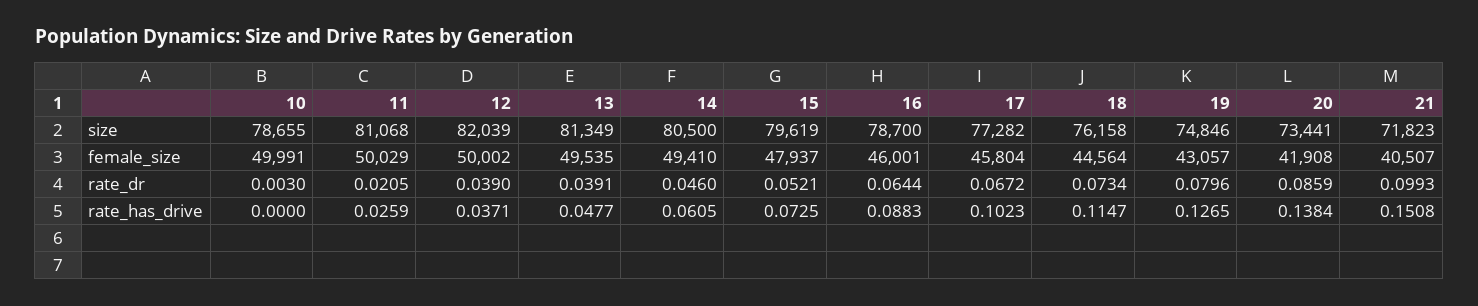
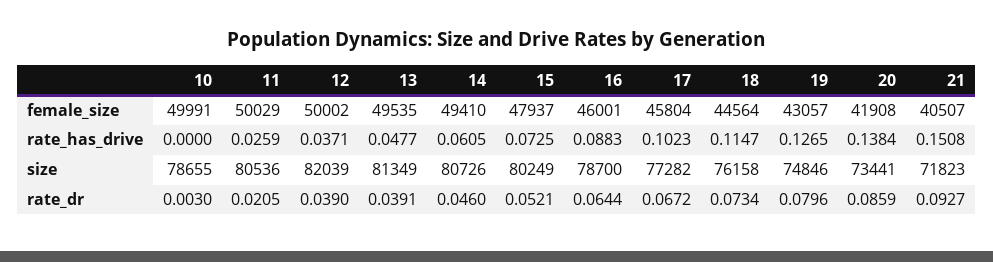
11, size: 81068 -> 80536
14, size: 80500 -> 80726
15, size: 79619 -> 80249
21, rate_dr: 0.0993 -> 0.0927

